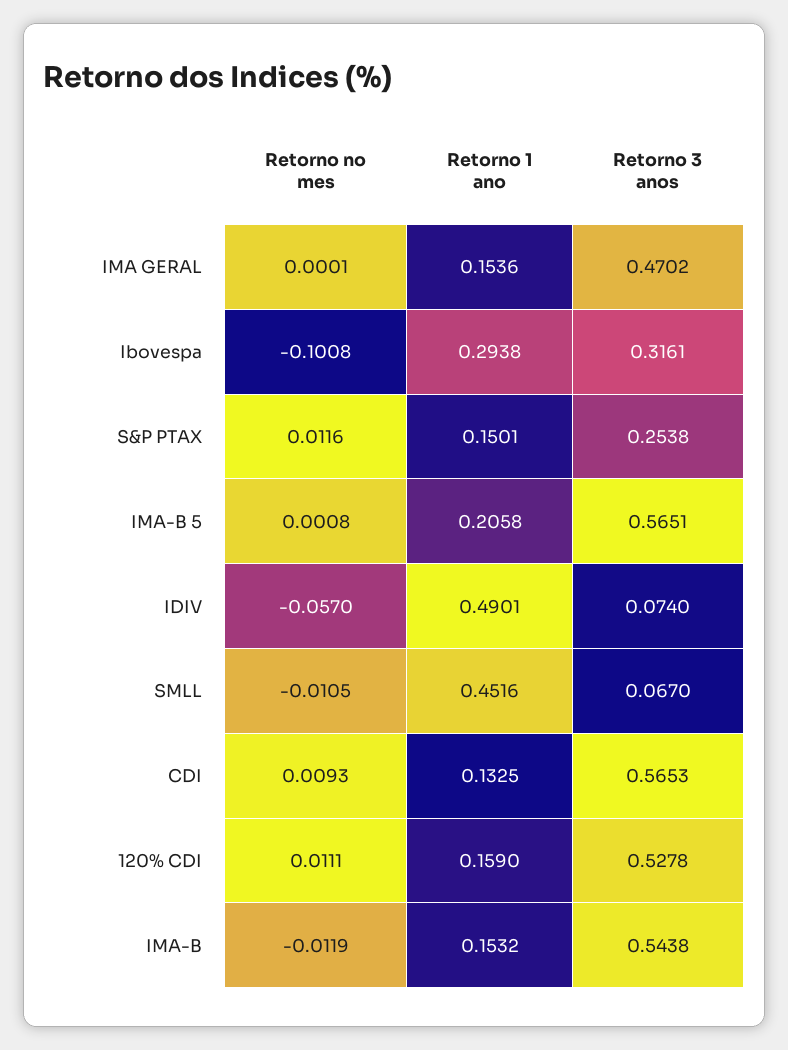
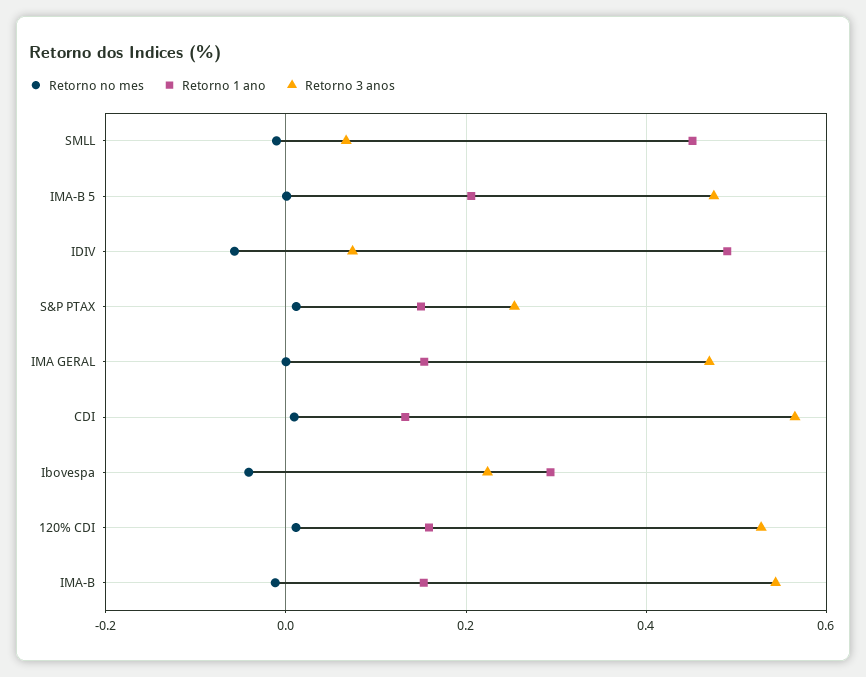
Retorno no mes, Ibovespa: -0.1008 -> -0.04
Retorno 3 anos, Ibovespa: 0.3161 -> 0.22
Retorno 3 anos, IMA-B 5: 0.5651 -> 0.48

